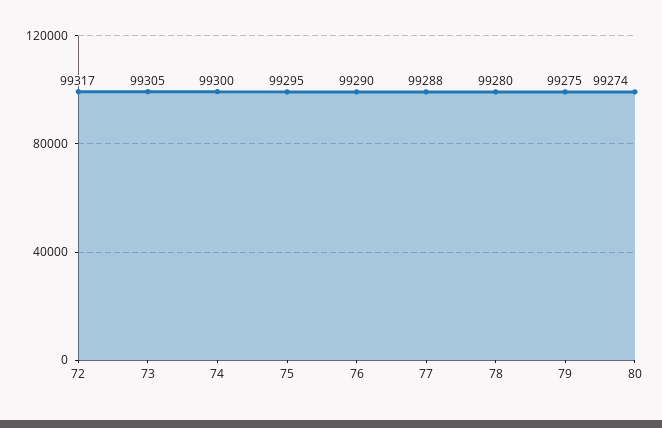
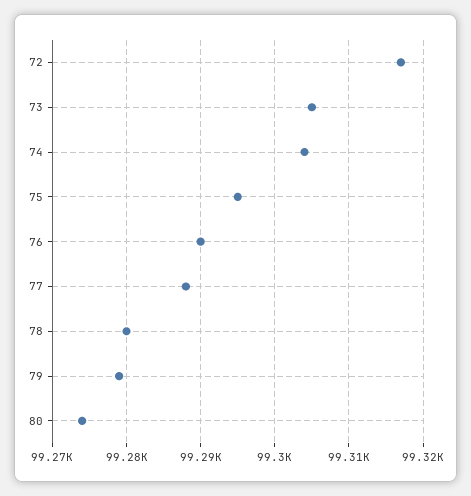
74: 99300 -> 99304
79: 99275 -> 99279

